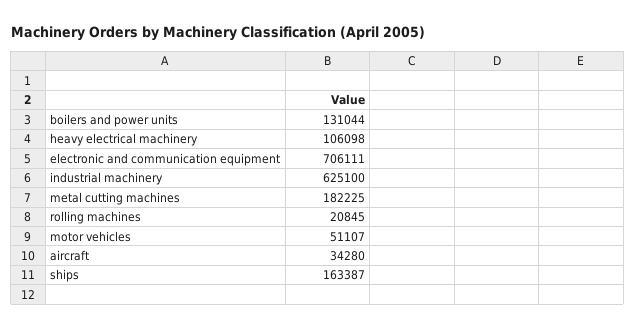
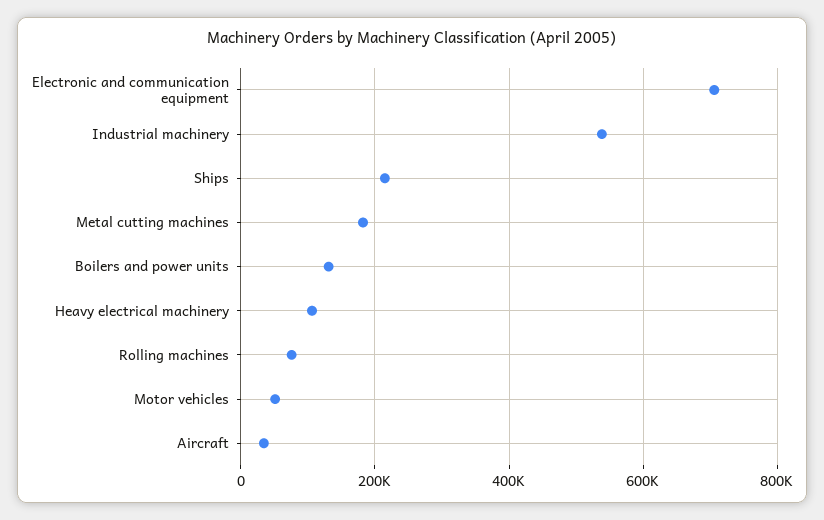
industrial machinery: 625100 -> 540000
rolling machines: 20845 -> 80000
ships: 163387 -> 220000

